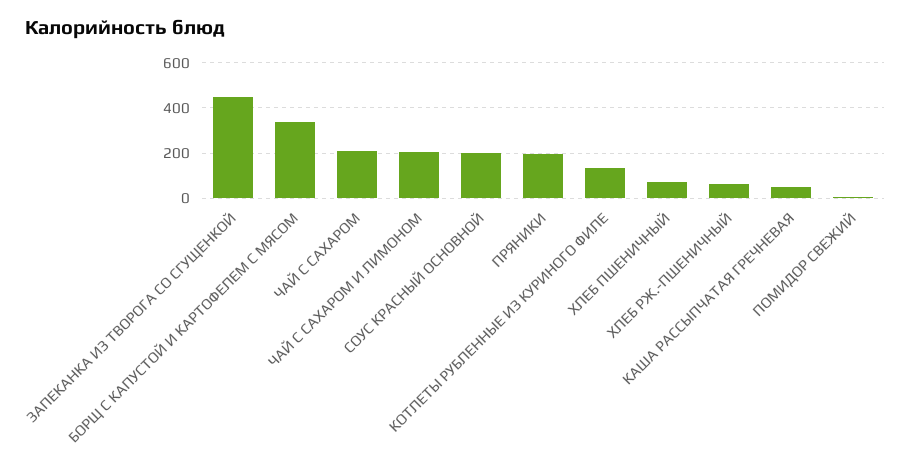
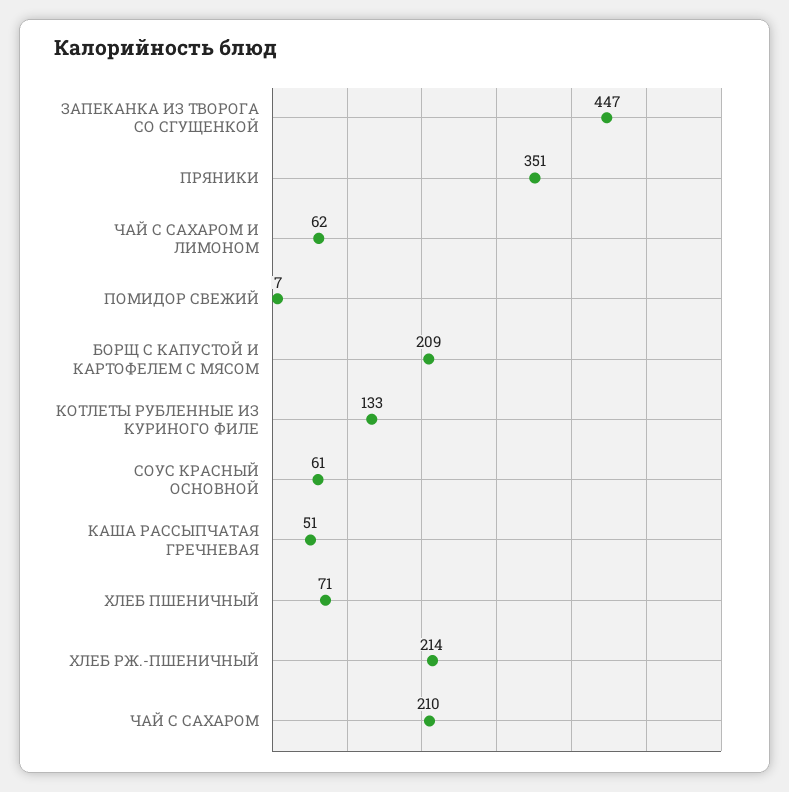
БОРЩ С КАПУСТОЙ И КАРТОФЕЛЕМ С МЯСОМ: 350 -> 209
ЧАЙ С САХАРОМ И ЛИМОНОМ: 200 -> 62
СОУС КРАСНЫЙ ОСНОВНОЙ: 200 -> 61
ПРЯНИКИ: 200 -> 351
ХЛЕБ РЖ.-ПШЕНИЧНЫЙ: 50 -> 214

